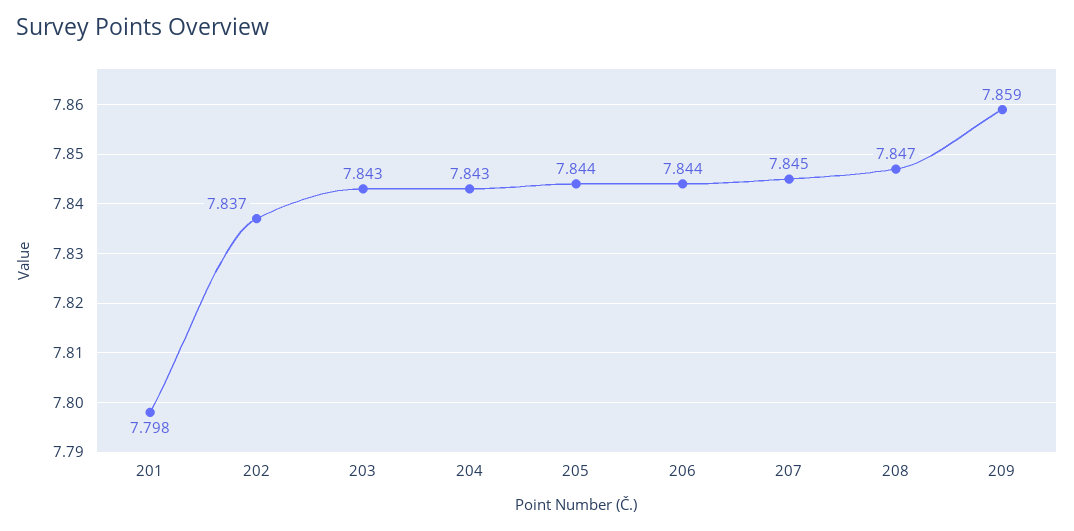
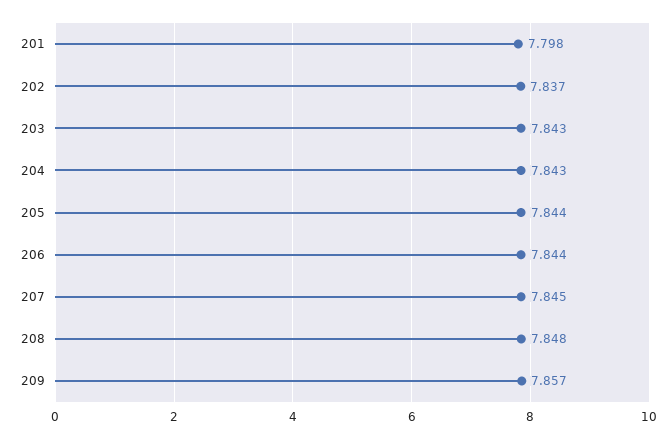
208: 7.847 -> 7.848
209: 7.859 -> 7.857

